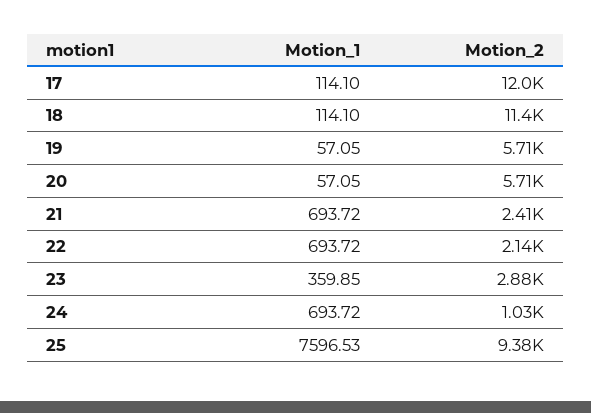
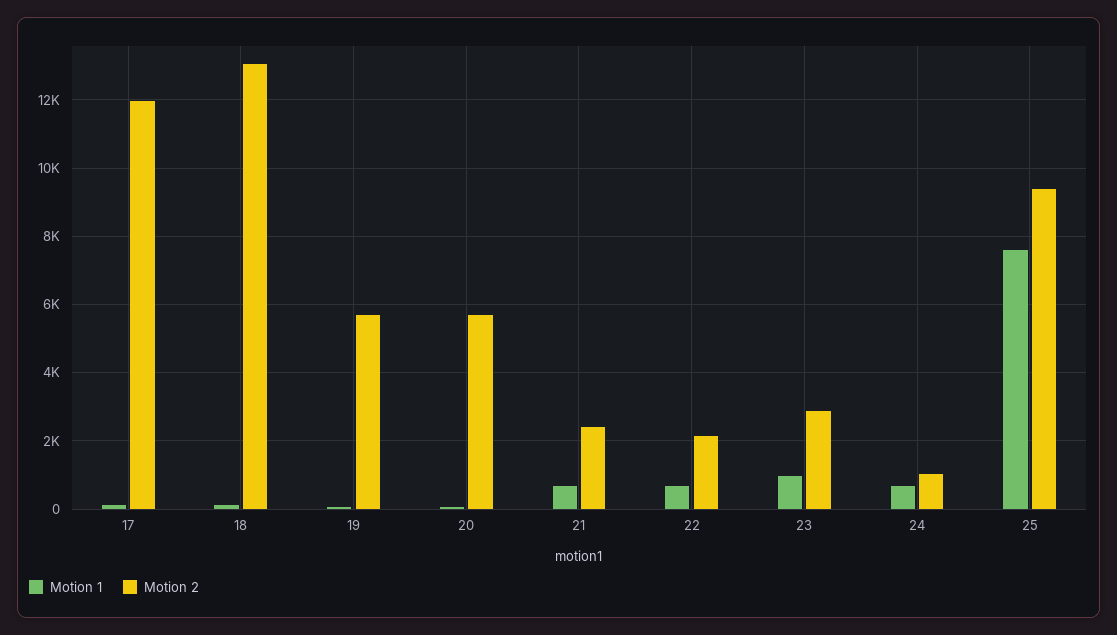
Motion_2, 18: 11400 -> 13000
Motion_1, 23: 359.85 -> 1000

